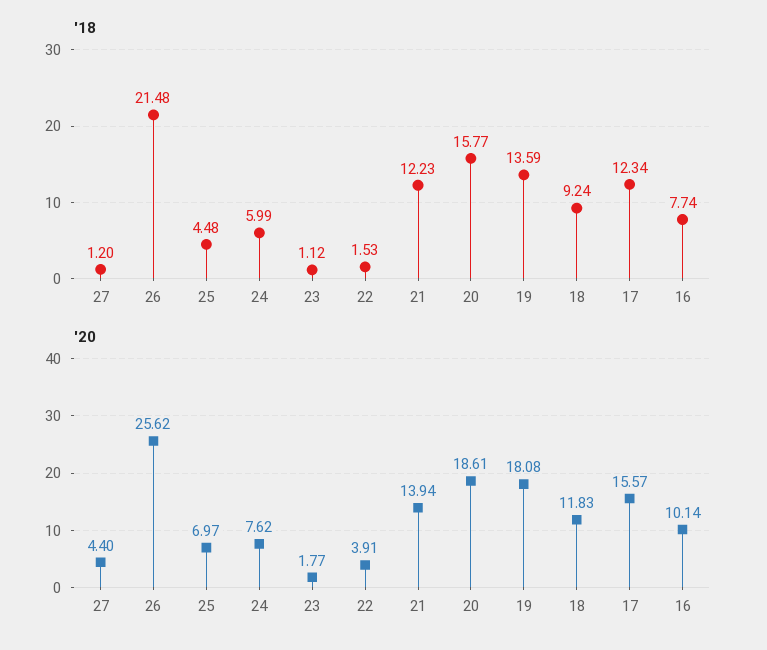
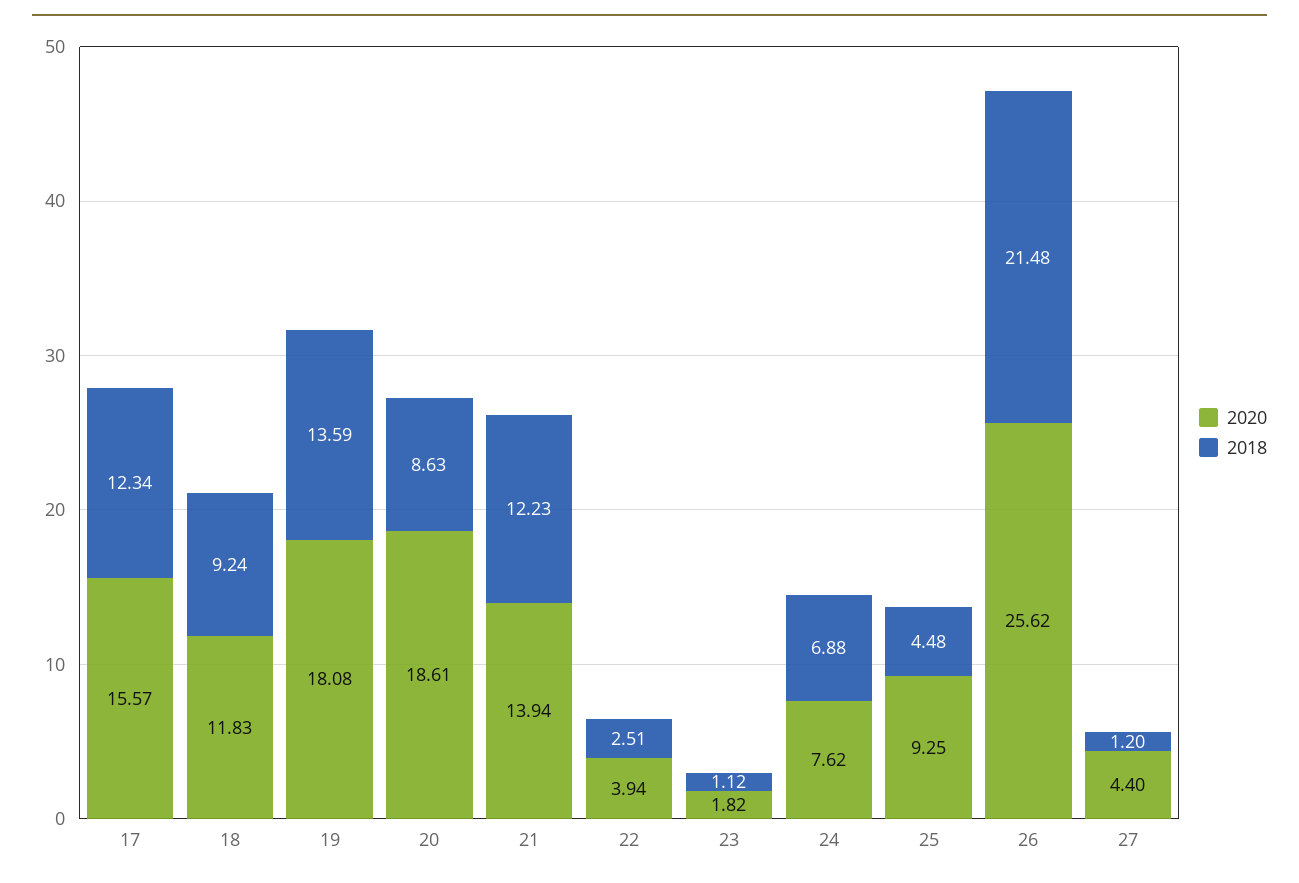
'18, 24: 5.99 -> 6.88
'18, 22: 1.53 -> 2.51
'18, 20: 15.77 -> 8.63
'18, 16: 7.74 -> none
'20, 25: 6.97 -> 9.25
'20, 23: 1.77 -> 1.82
'20, 22: 3.91 -> 3.94
'20, 16: 10.14 -> none

